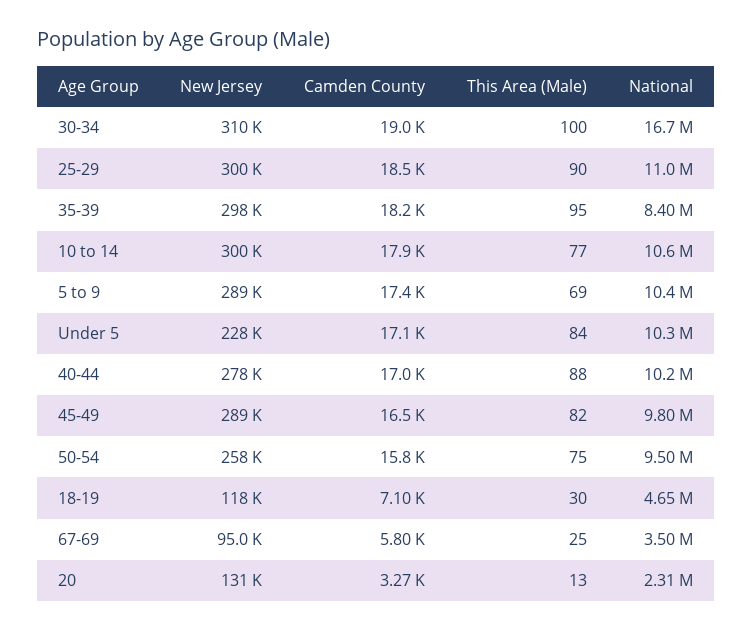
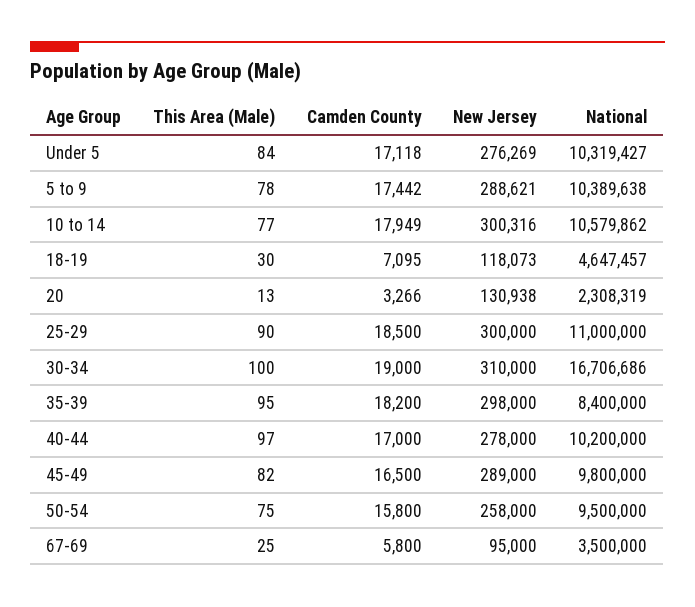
This Area (Male), 5 to 9: 69 -> 78
New Jersey, Under 5: 228000 -> 276269
This Area (Male), 40-44: 88 -> 97

